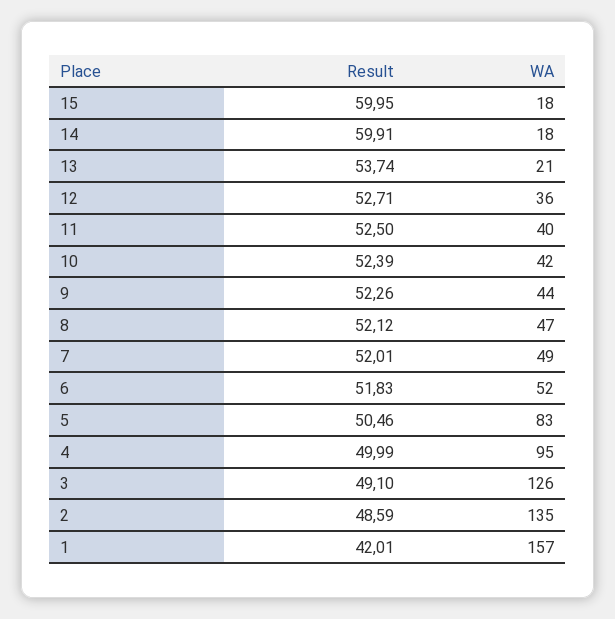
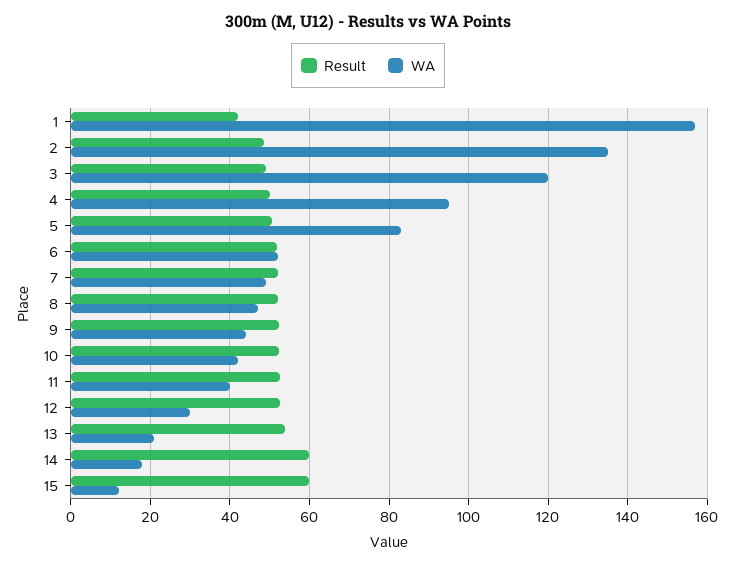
WA, 15: 18 -> 12
WA, 12: 36 -> 30
WA, 3: 126 -> 120

